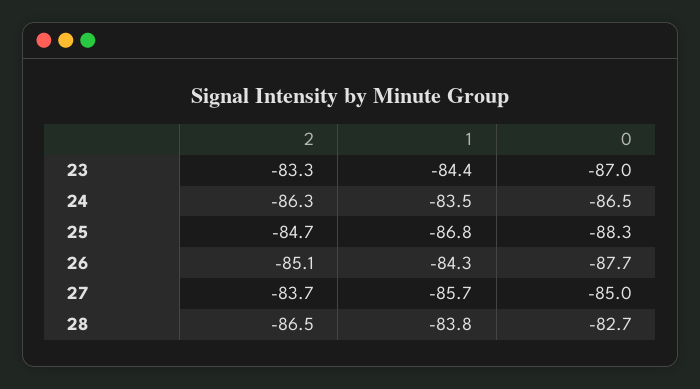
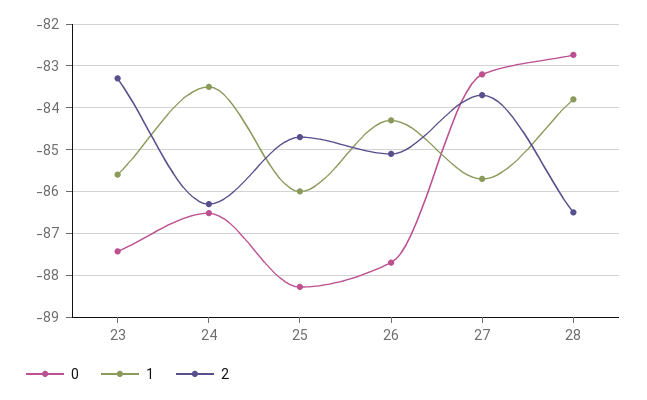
1, 23: -84.4 -> -85.6
0, 23: -87 -> -87.4
1, 25: -86.8 -> -86
0, 27: -85 -> -83.2

